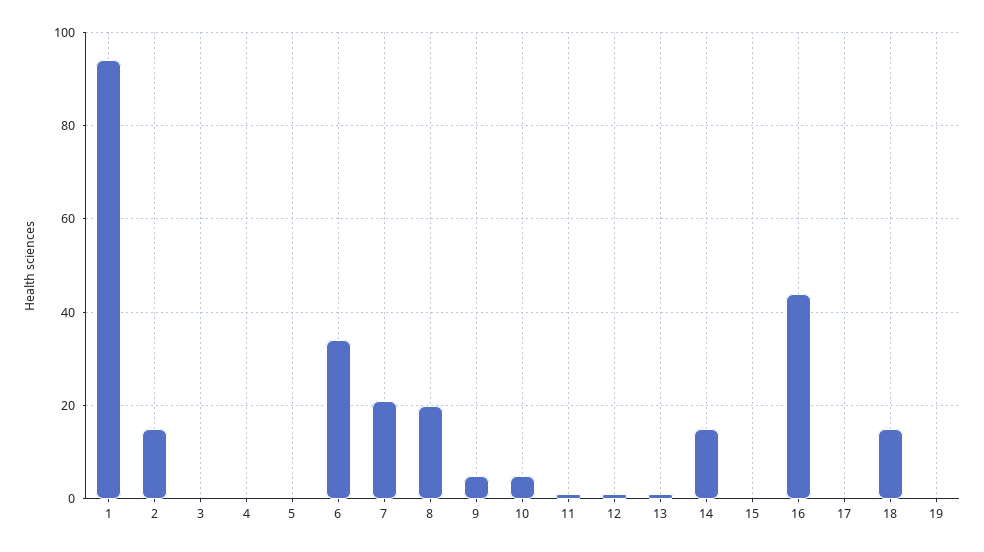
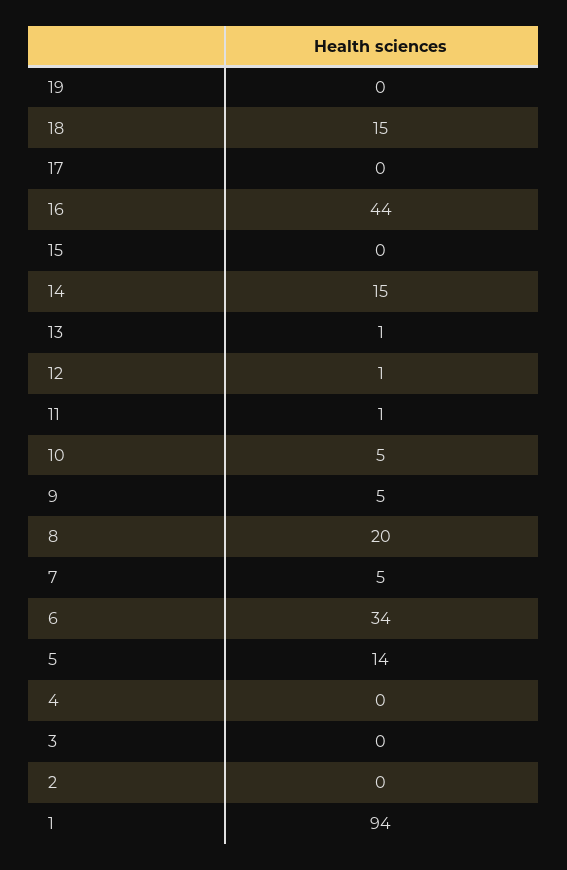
2: 15 -> 0
5: 0 -> 14
7: 20 -> 5

